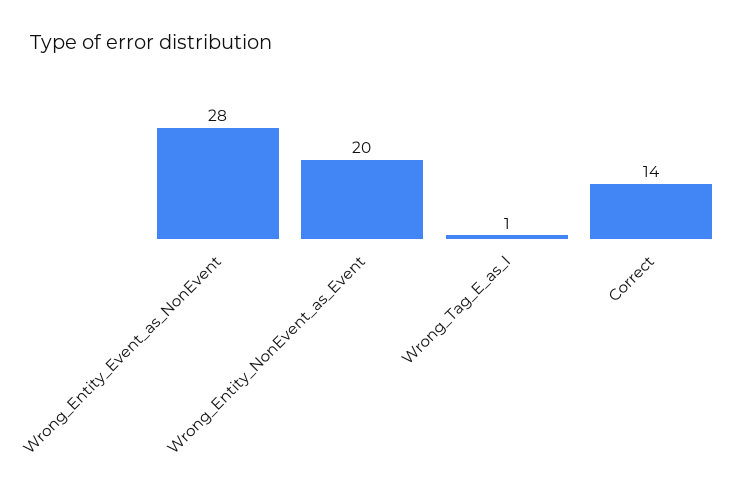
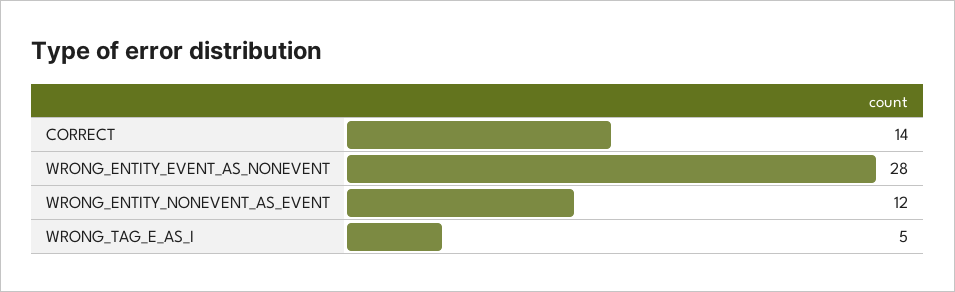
Wrong_Entity_NonEvent_as_Event: 20 -> 12
Wrong_Tag_E_as_I: 1 -> 5

